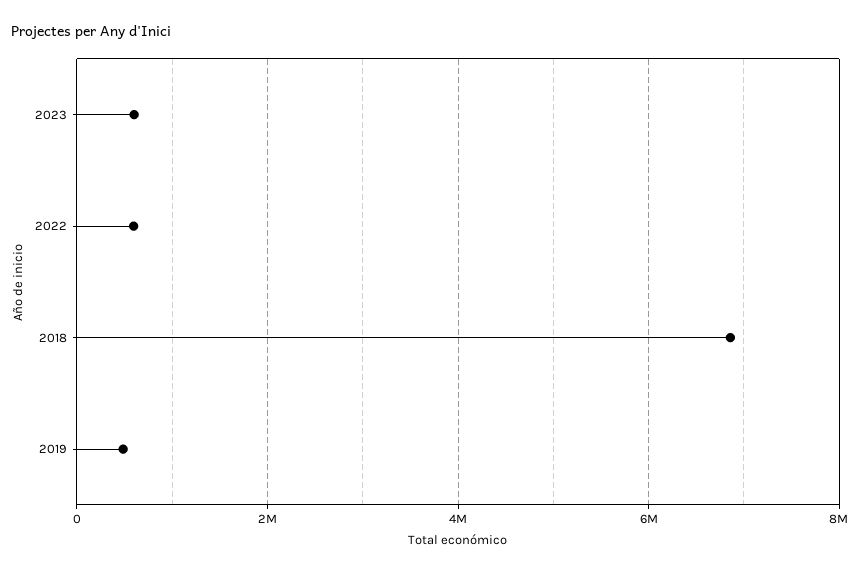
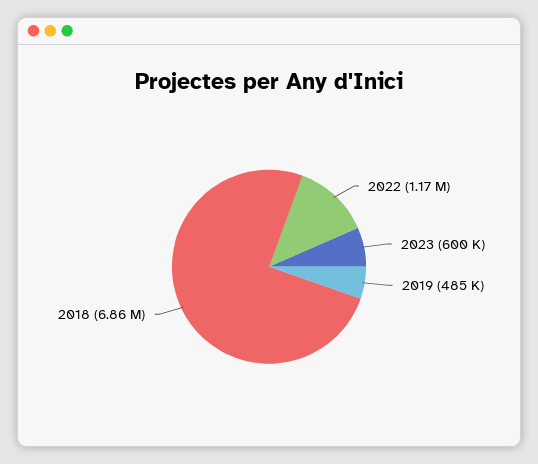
2022: 600000 -> 1170000

